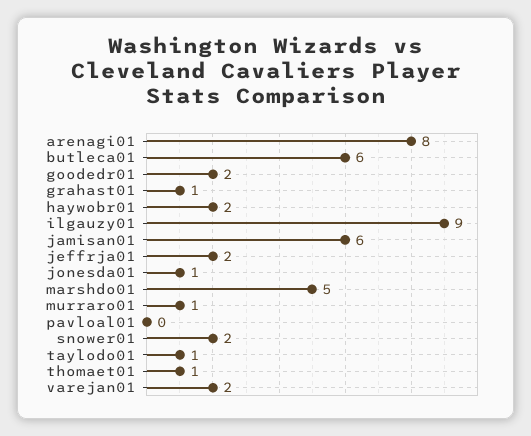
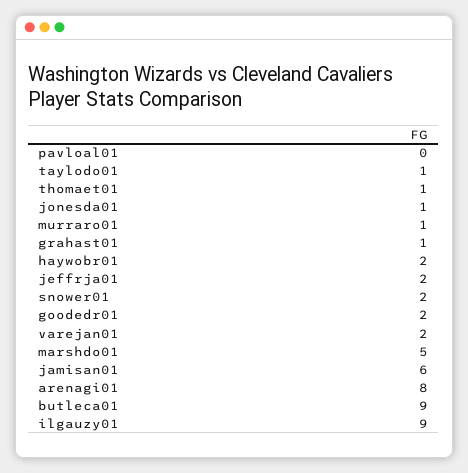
butleca01: 6 -> 9

